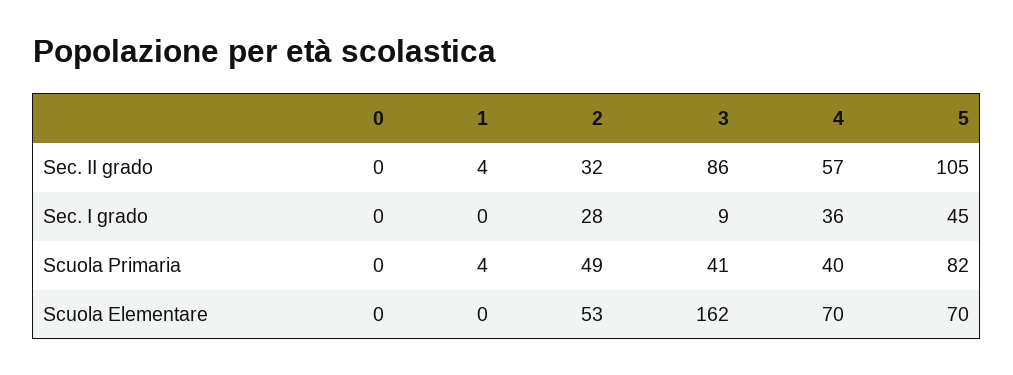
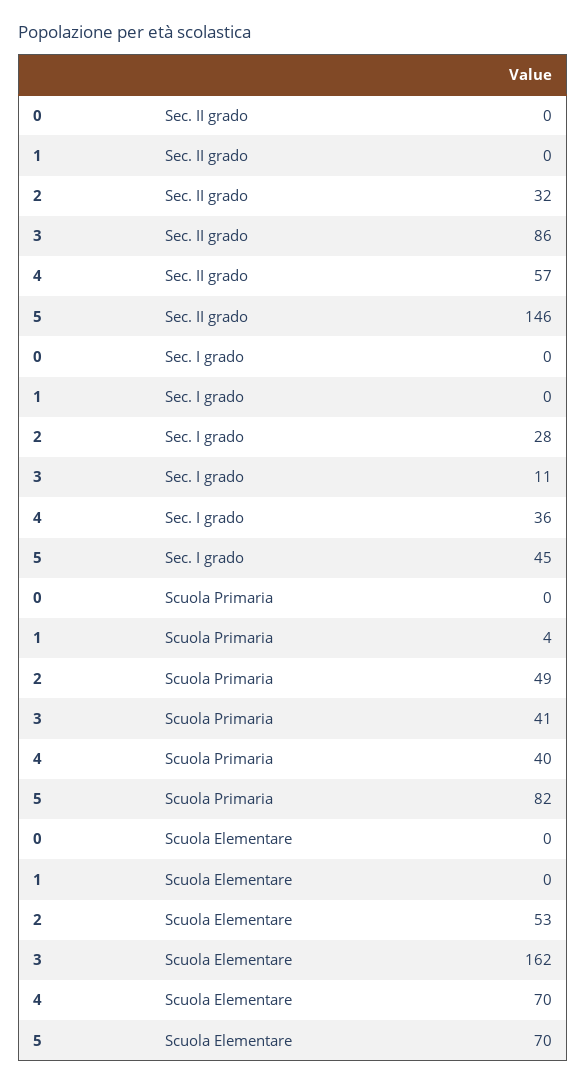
1, Sec. II grado: 4 -> 0
5, Sec. II grado: 105 -> 146
3, Sec. I grado: 9 -> 11

